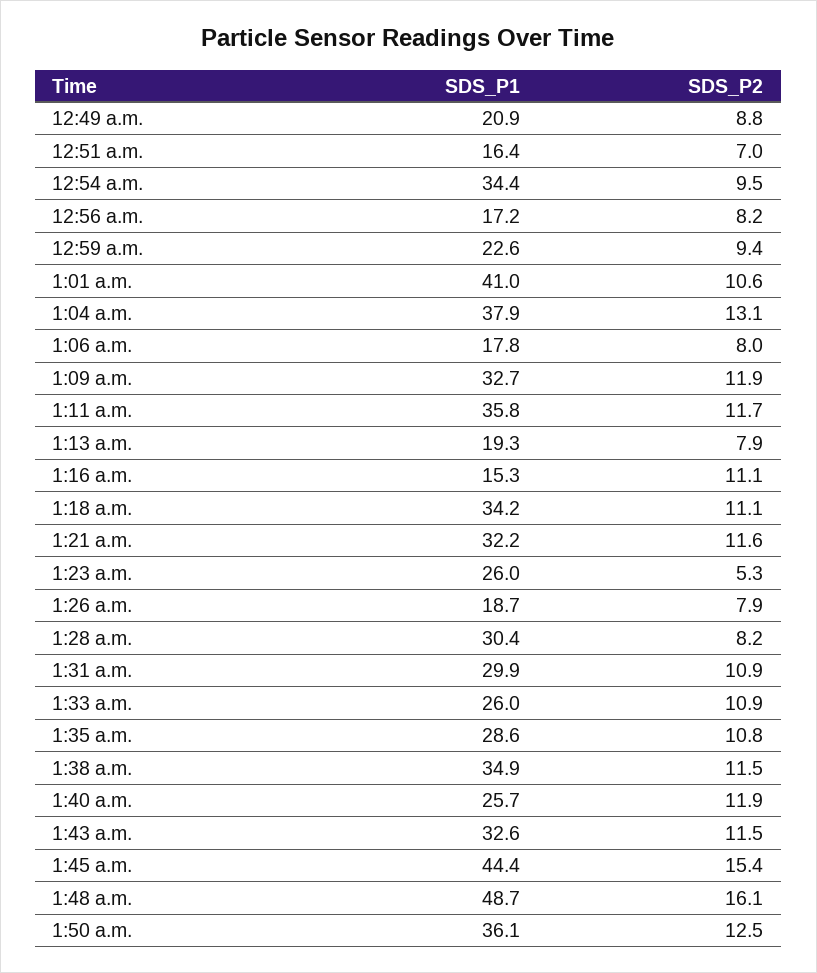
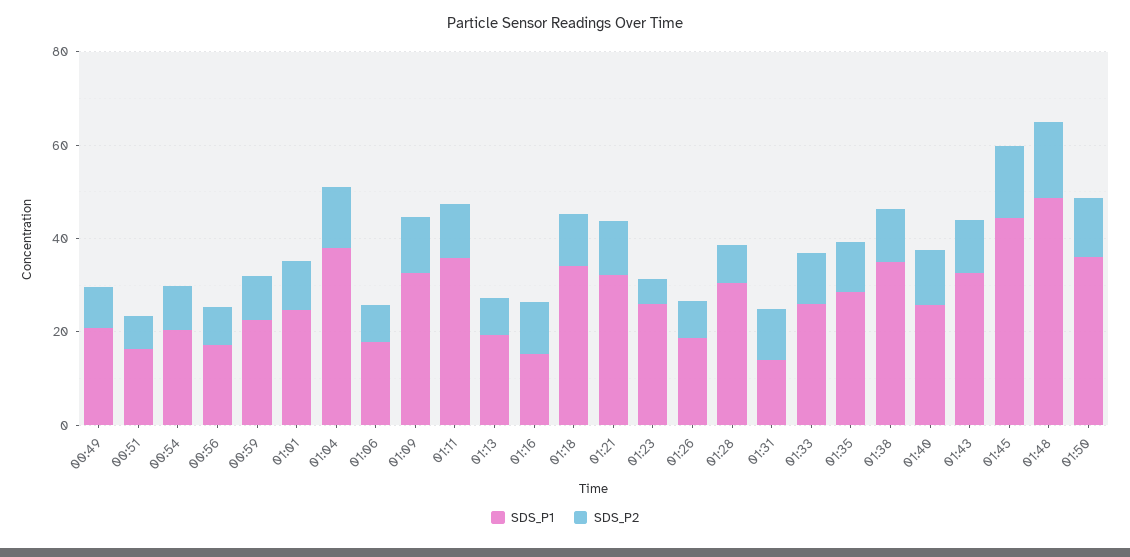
SDS_P1, 12:54 a.m.: 34.4 -> 20
SDS_P1, 1:01 a.m.: 41 -> 25
SDS_P1, 1:31 a.m.: 29.9 -> 15

